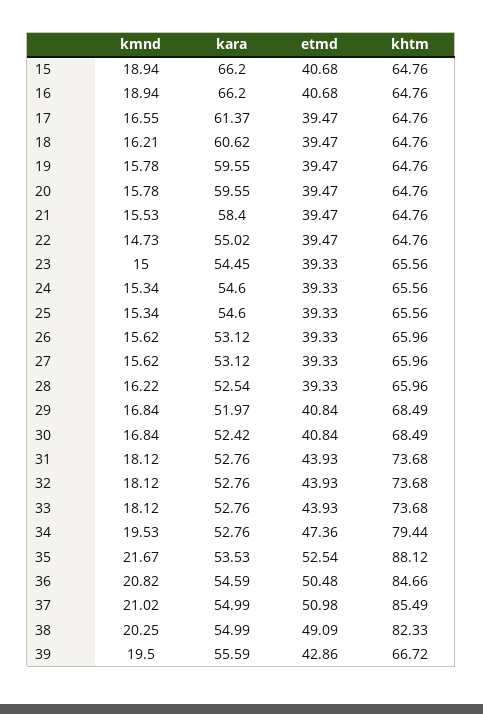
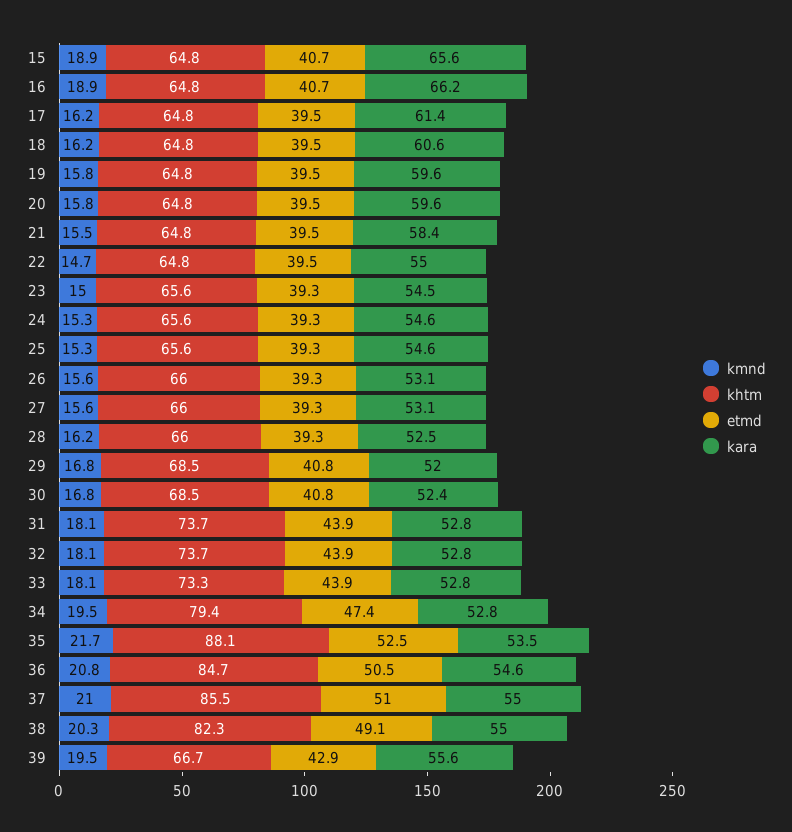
kara, 15: 66.2 -> 65.6
kmnd, 17: 16.55 -> 16.2
khtm, 33: 73.68 -> 73.3

